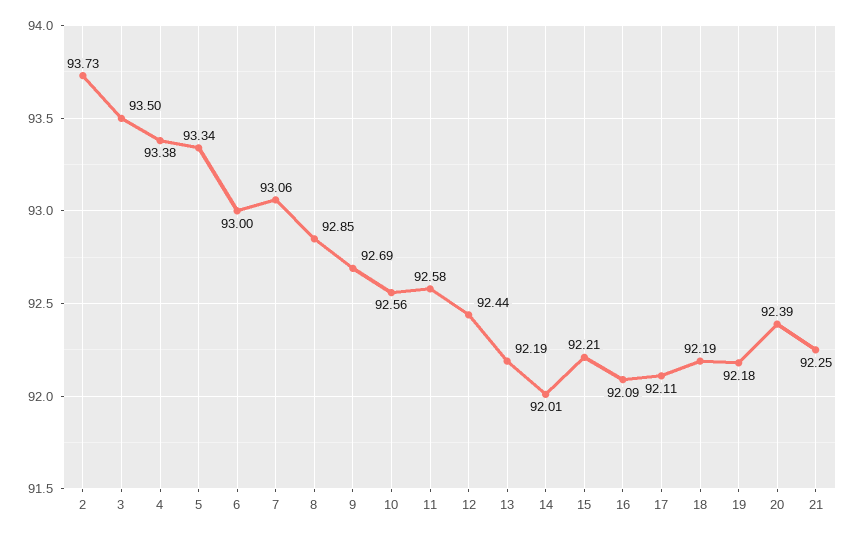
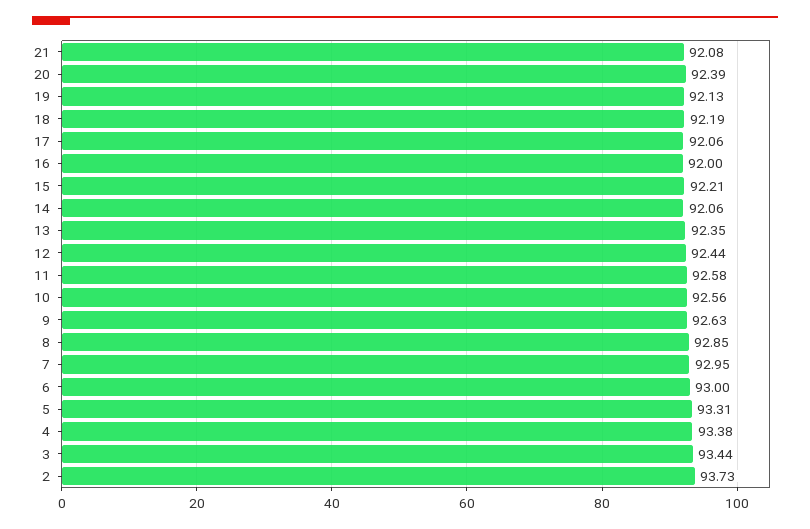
3: 93.5 -> 93.44
5: 93.34 -> 93.31
7: 93.06 -> 92.95
9: 92.69 -> 92.63
13: 92.19 -> 92.35
14: 92.01 -> 92.06
16: 92.09 -> 92
17: 92.11 -> 92.06
19: 92.18 -> 92.13
21: 92.25 -> 92.08

